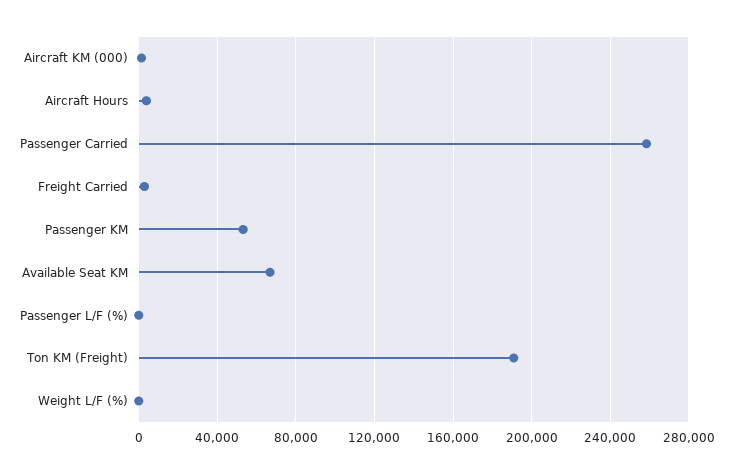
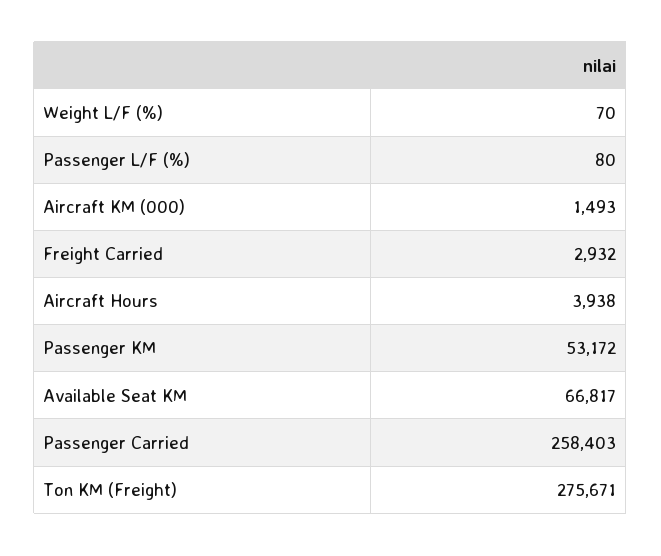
Ton KM (Freight): 190000 -> 275671

